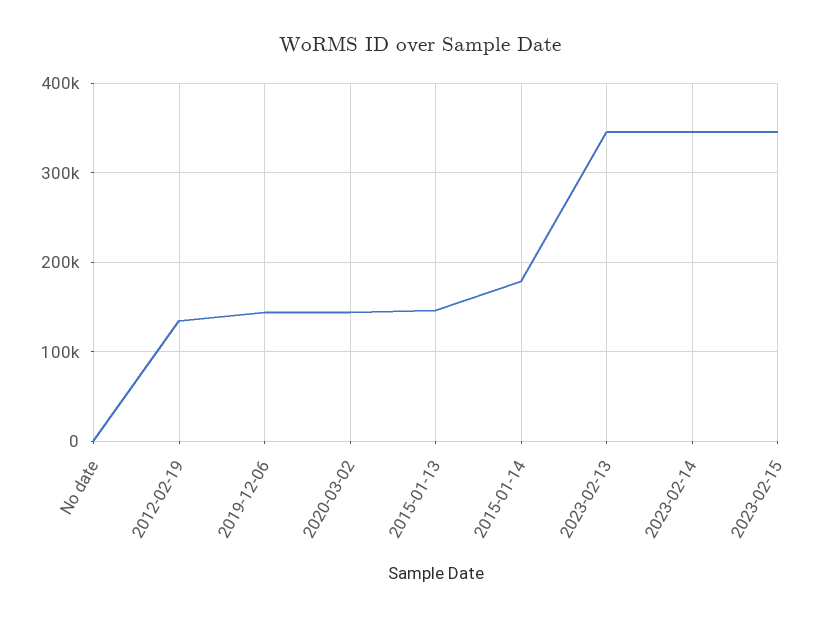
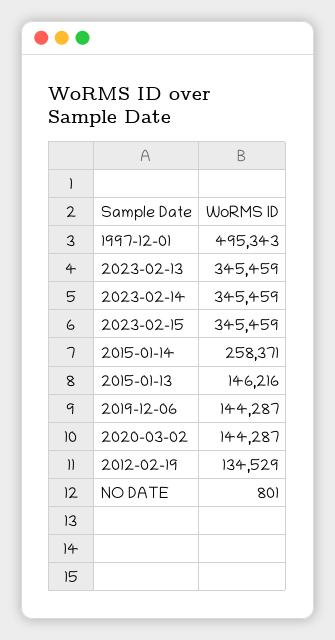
2015-01-14: 180000 -> 258371
1997-12-01: none -> 495343

